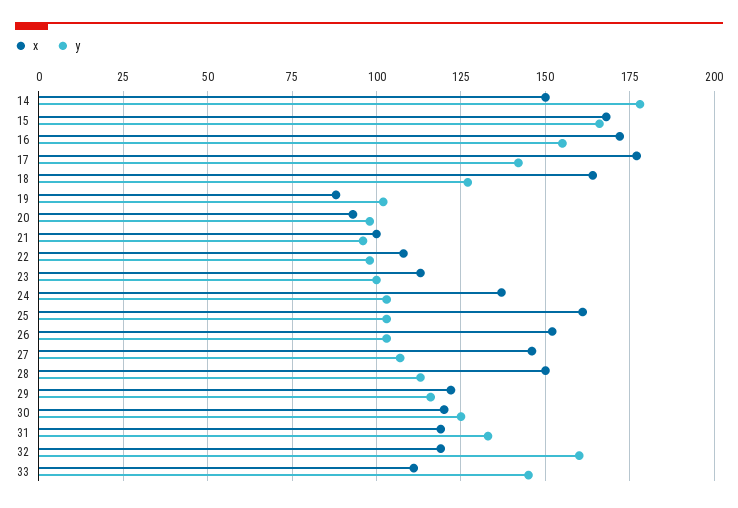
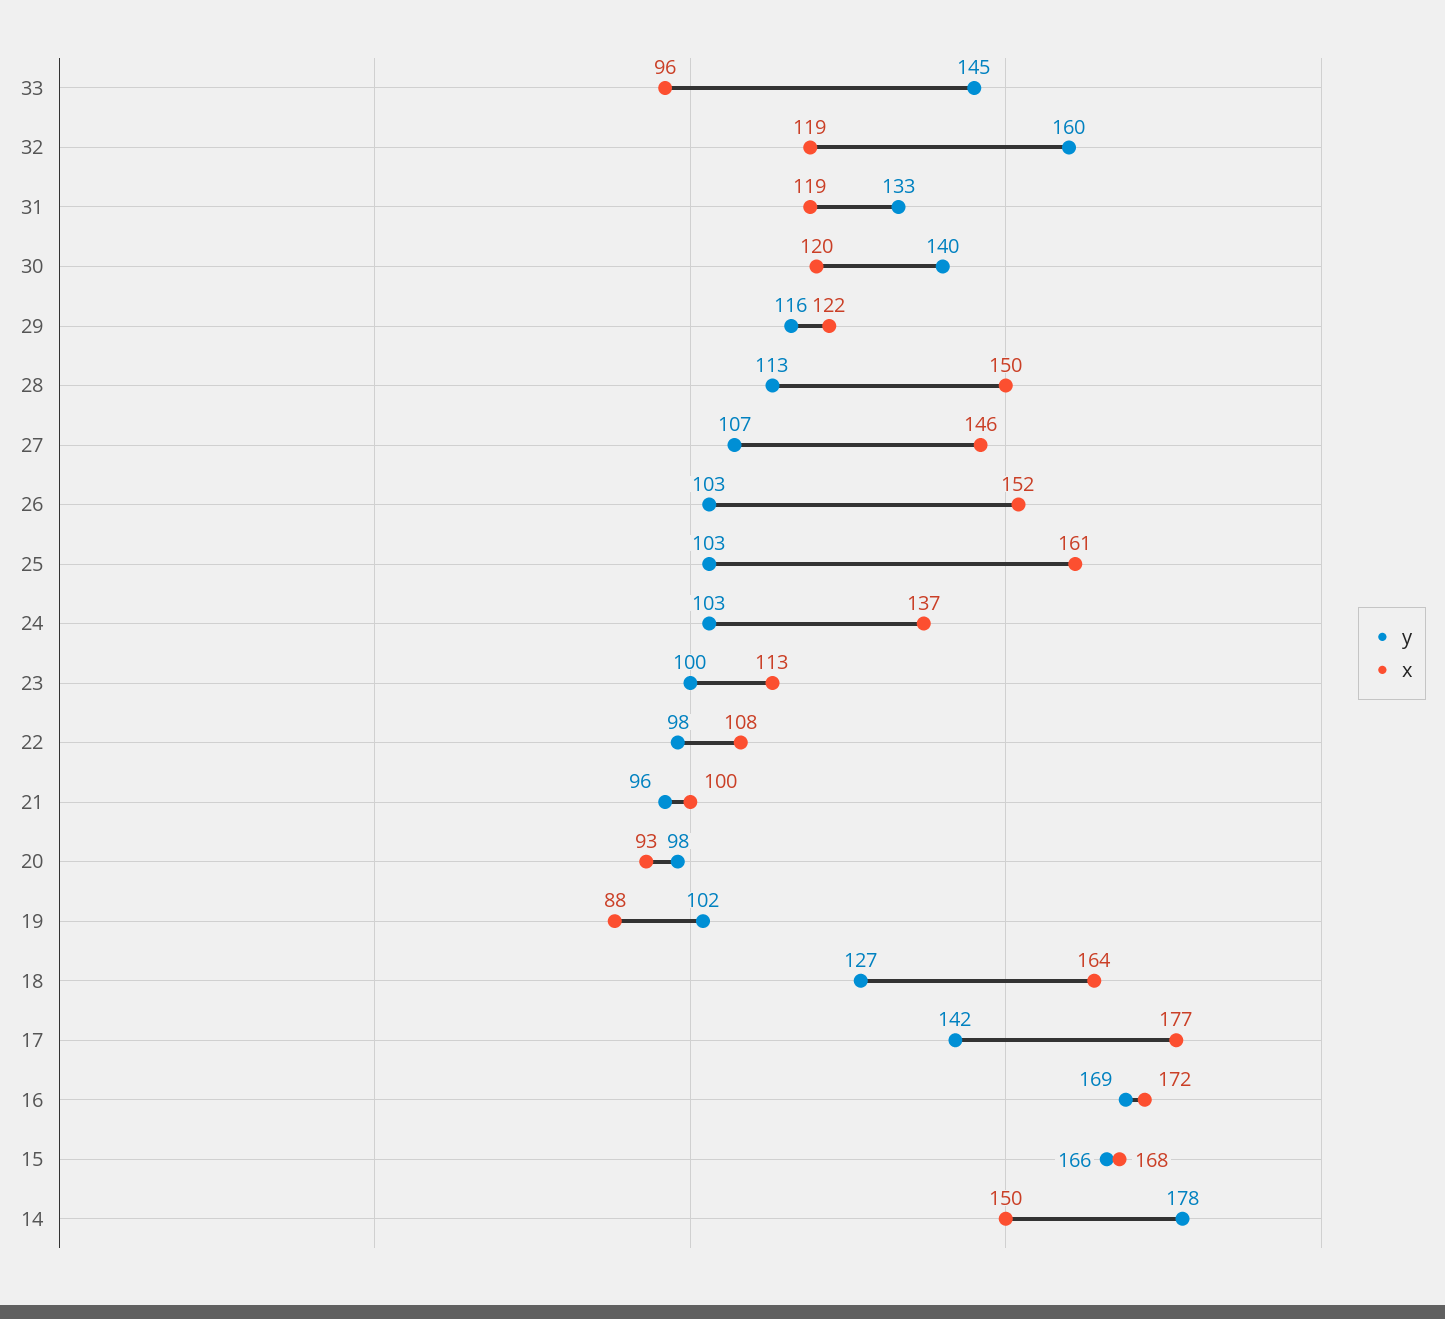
y, 16: 155 -> 169
y, 30: 125 -> 140
x, 33: 110 -> 96

